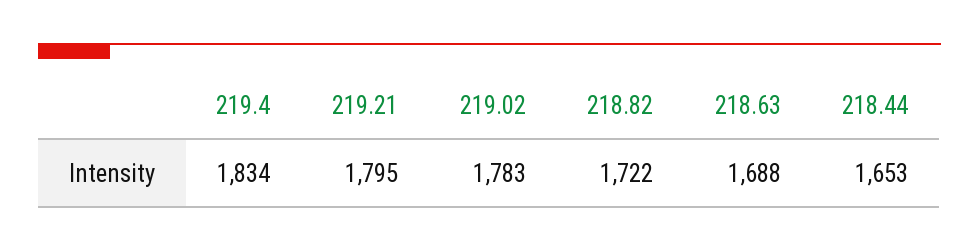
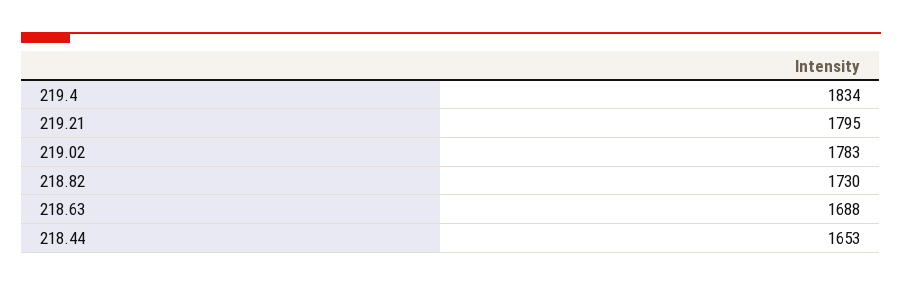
218.82: 1722 -> 1730

